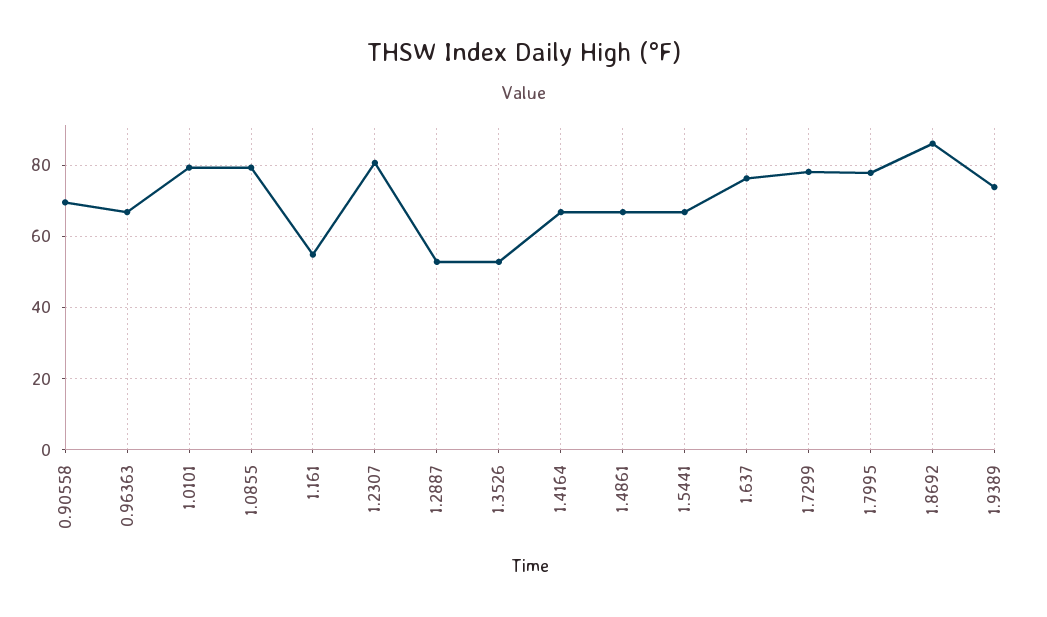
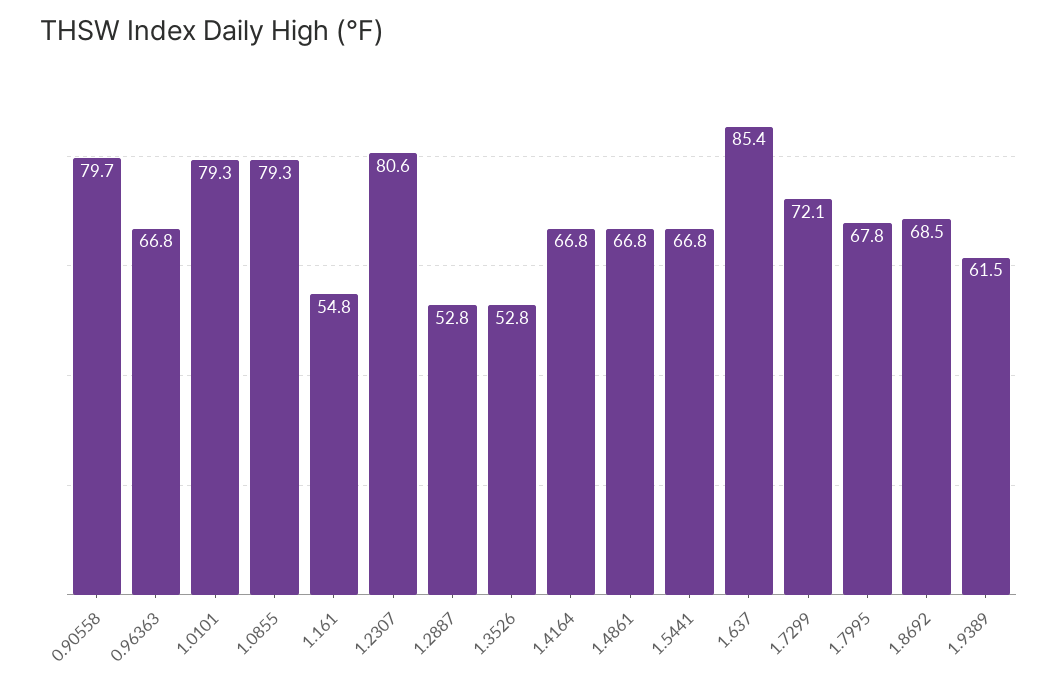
0.90558: 70 -> 79.7
1.637: 76 -> 85.4
1.7299: 78 -> 72.1
1.7995: 78 -> 67.8
1.8692: 86 -> 68.5
1.9389: 74 -> 61.5

